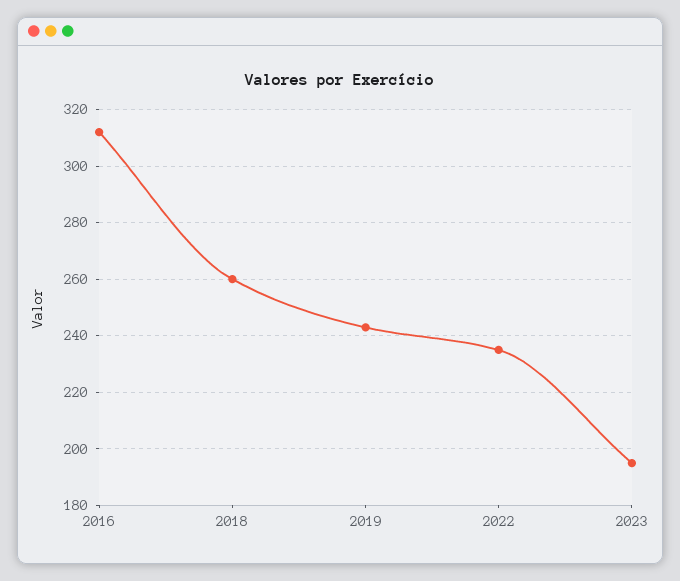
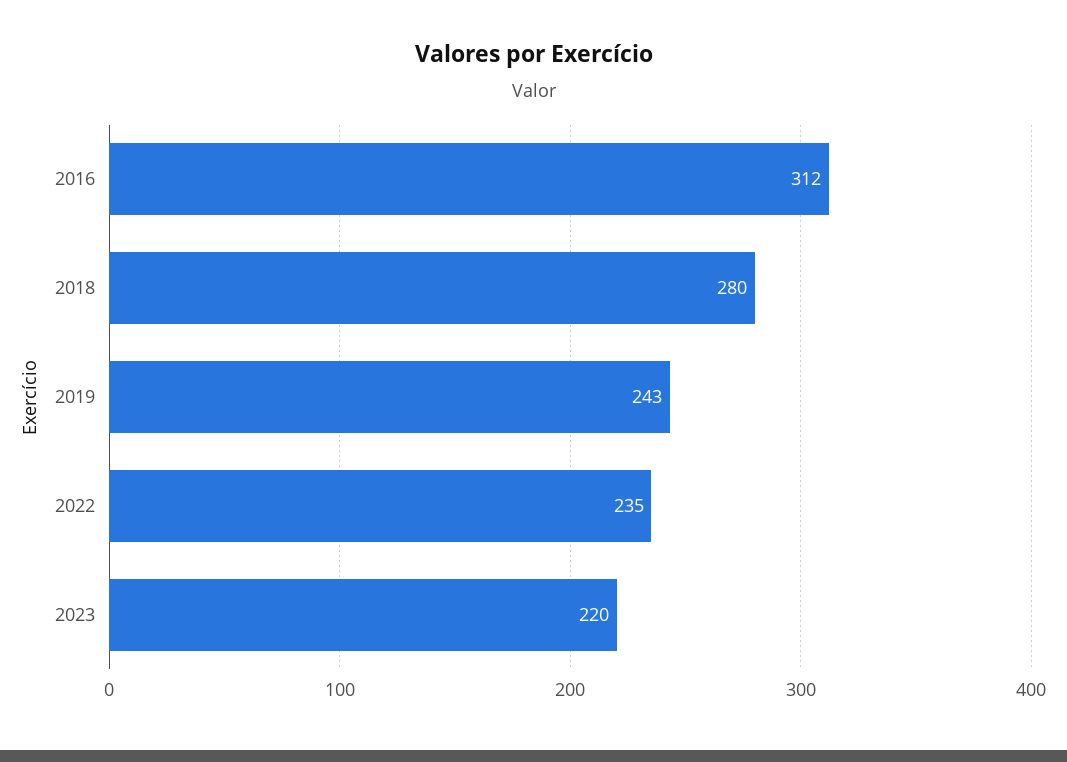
2018: 260 -> 280
2023: 195 -> 220

